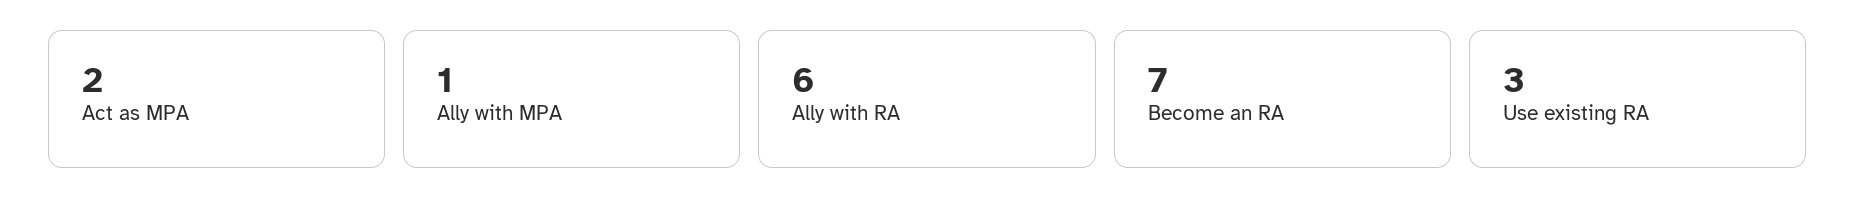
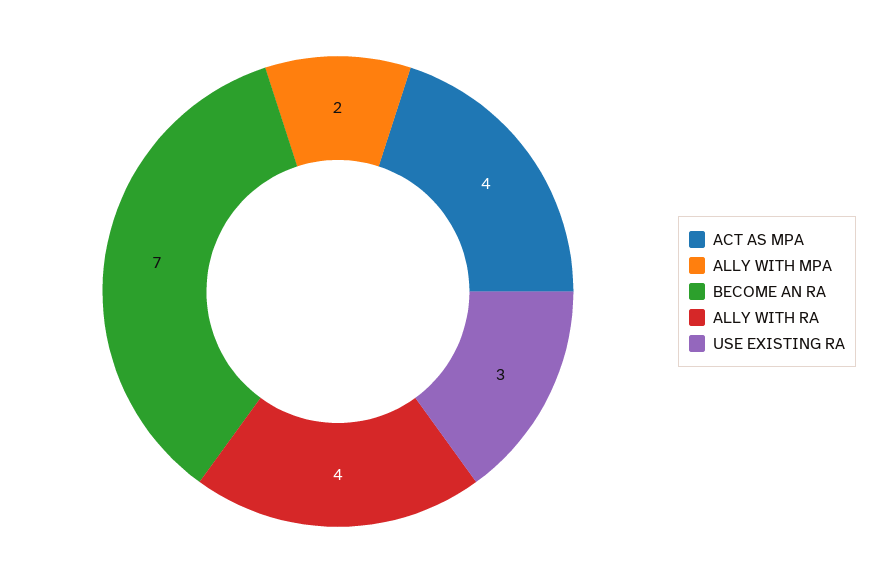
Act as MPA: 2 -> 4
Ally with MPA: 1 -> 2
Ally with RA: 6 -> 4

